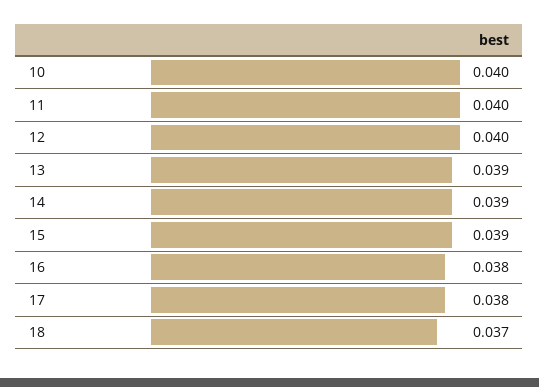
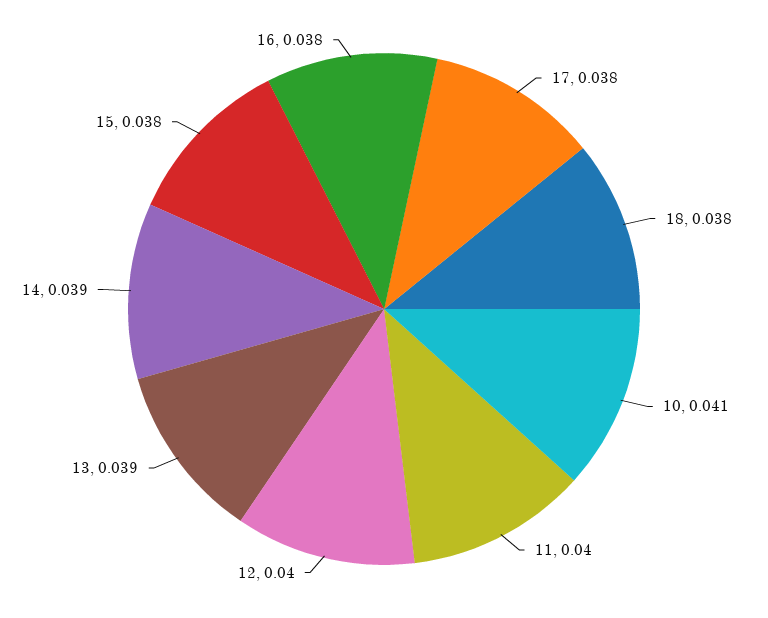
10: 0.04 -> 0.041
15: 0.039 -> 0.038
18: 0.037 -> 0.038

